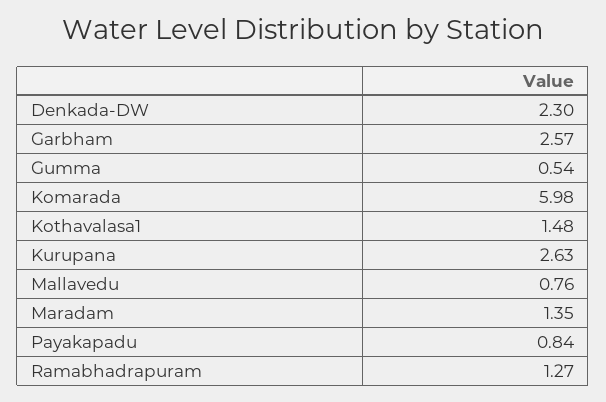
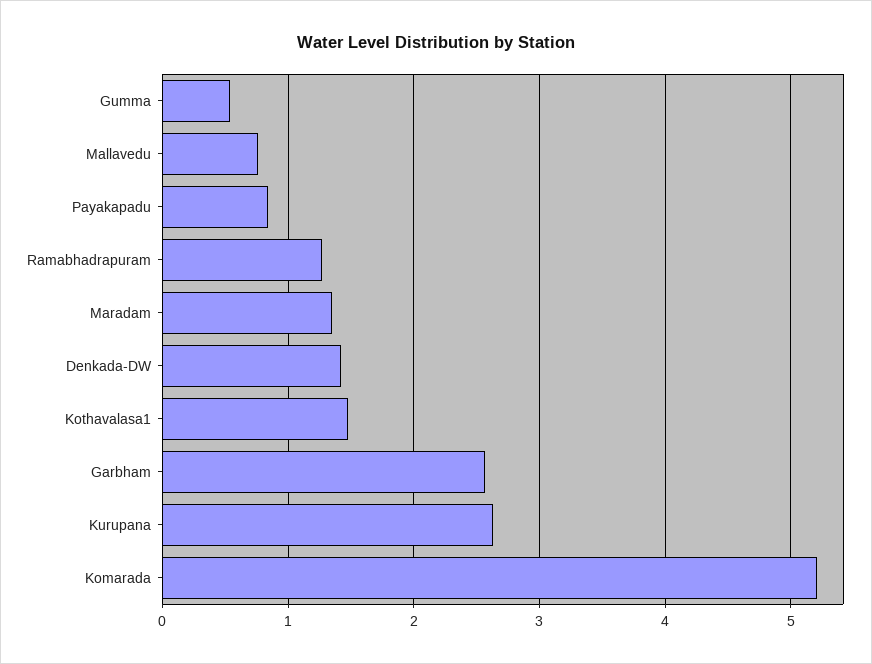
Denkada-DW: 2.3 -> 1.4
Komarada: 5.98 -> 5.2

